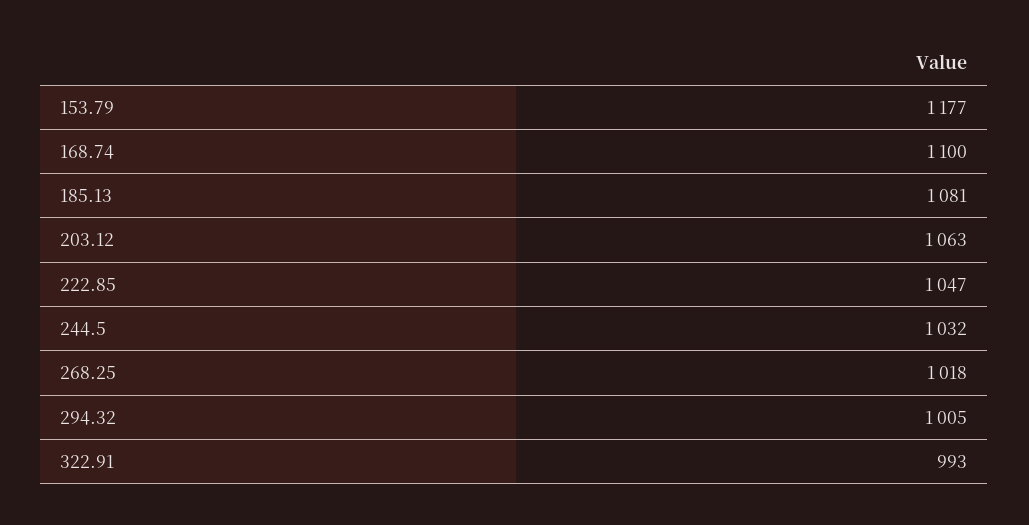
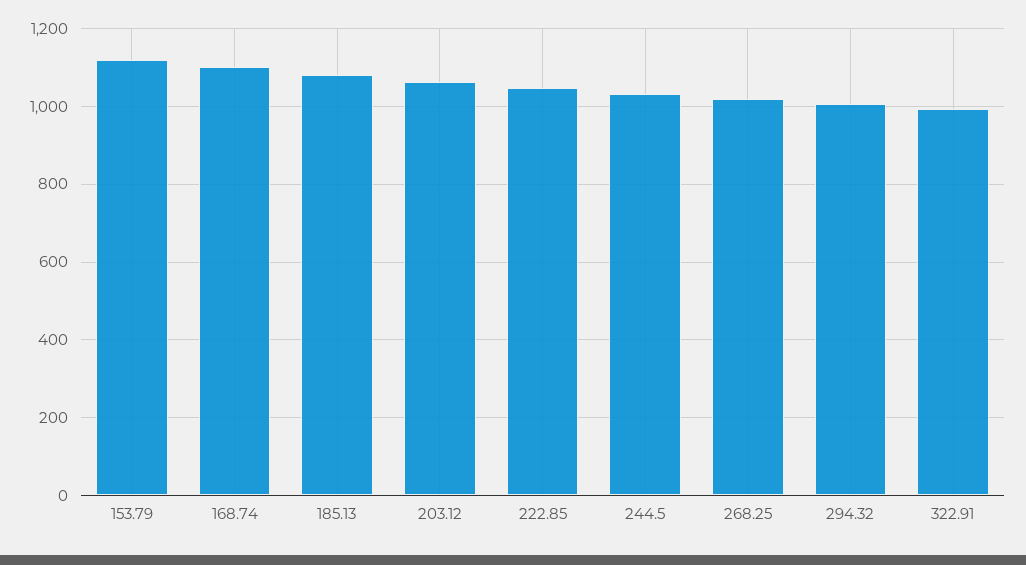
153.79: 1177 -> 1120

